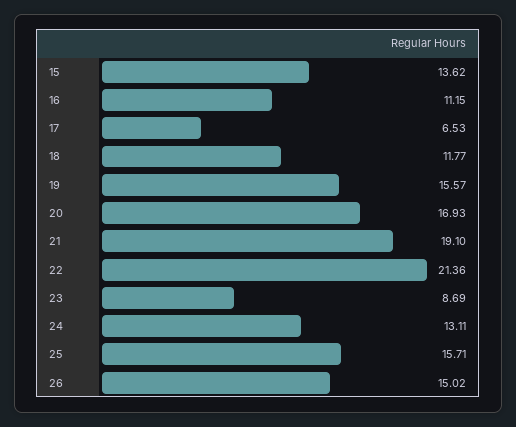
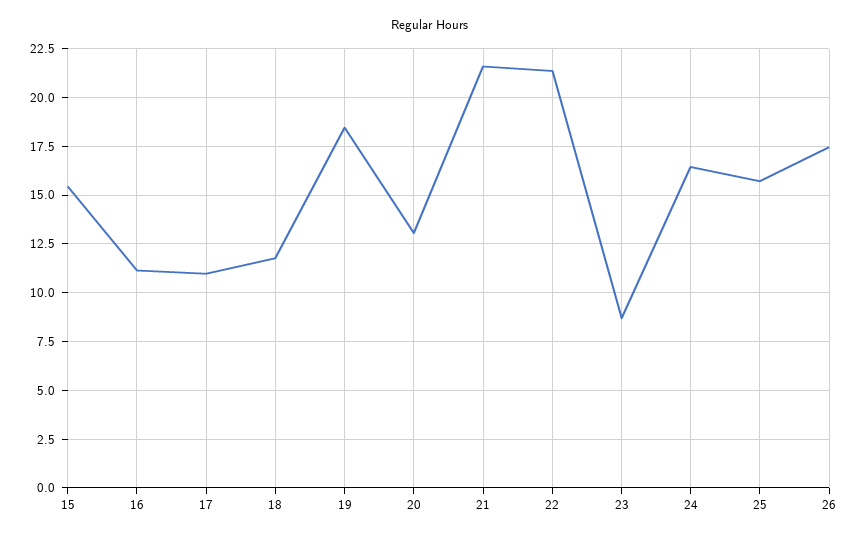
15: 13.62 -> 15.5
17: 6.53 -> 11
19: 15.57 -> 18.5
20: 16.93 -> 13
21: 19.1 -> 21.5
24: 13.11 -> 16.5
26: 15.02 -> 17.5

